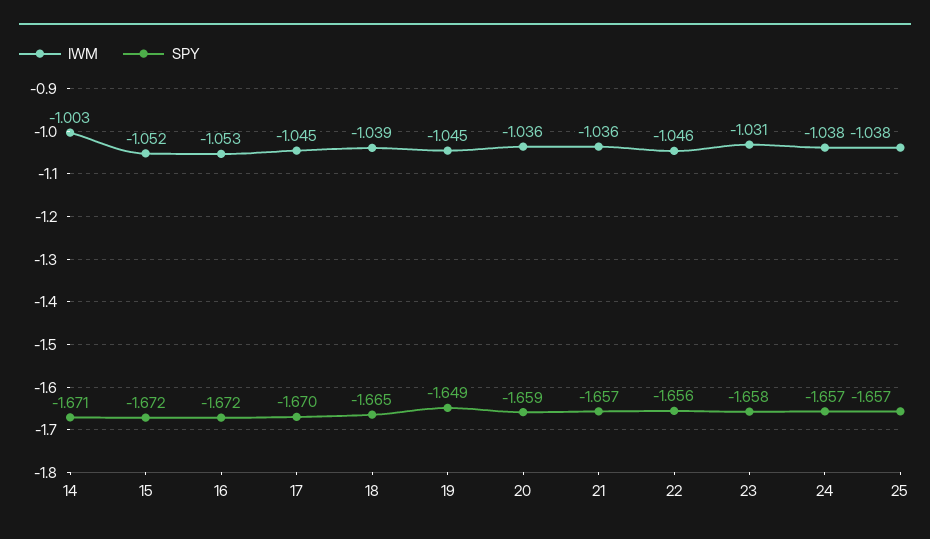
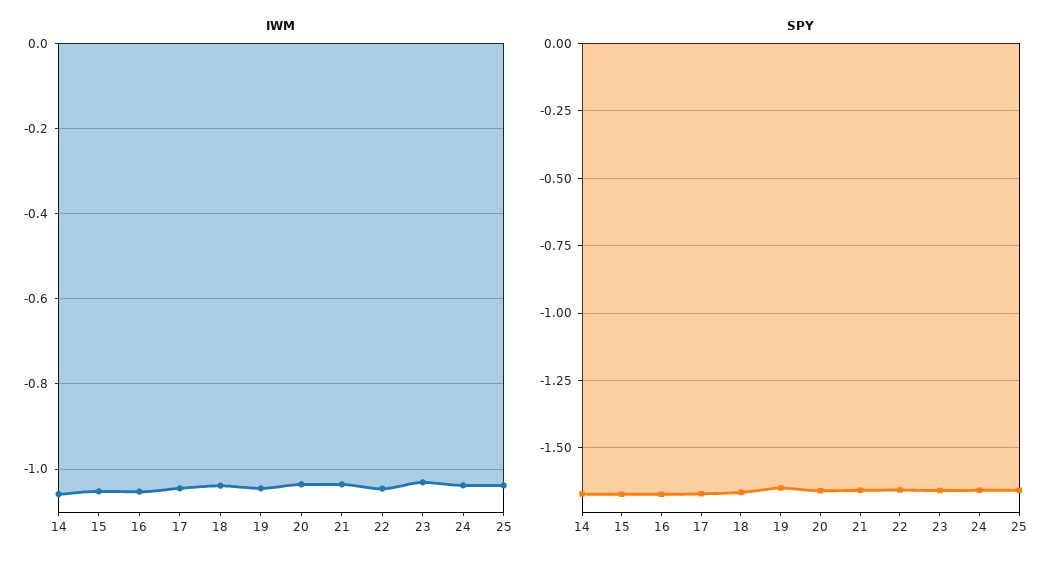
IWM, 14: -1.003 -> -1.06

